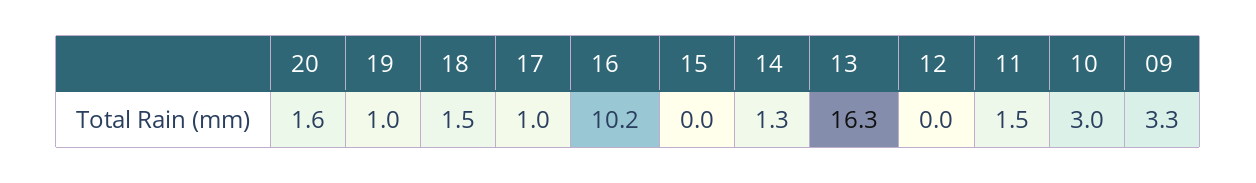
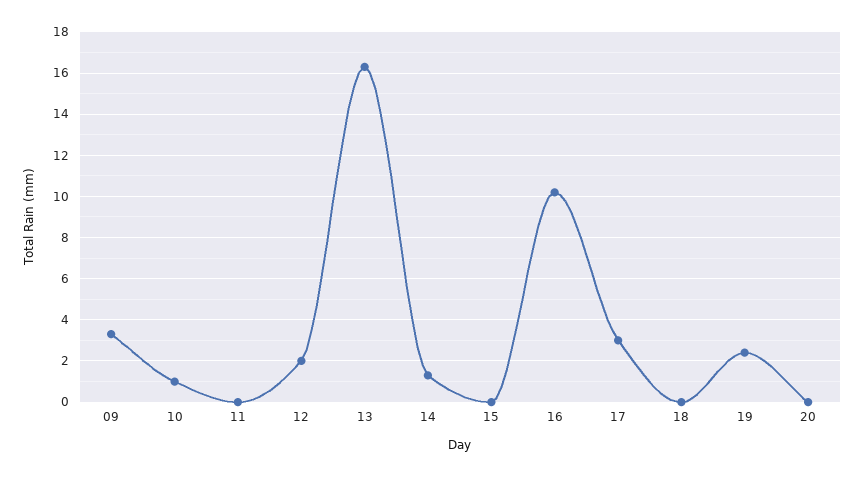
20: 1.6 -> 0
19: 1 -> 2.5
18: 1.5 -> 0
17: 1 -> 3
12: 0 -> 2
11: 1.5 -> 0
10: 3 -> 1

